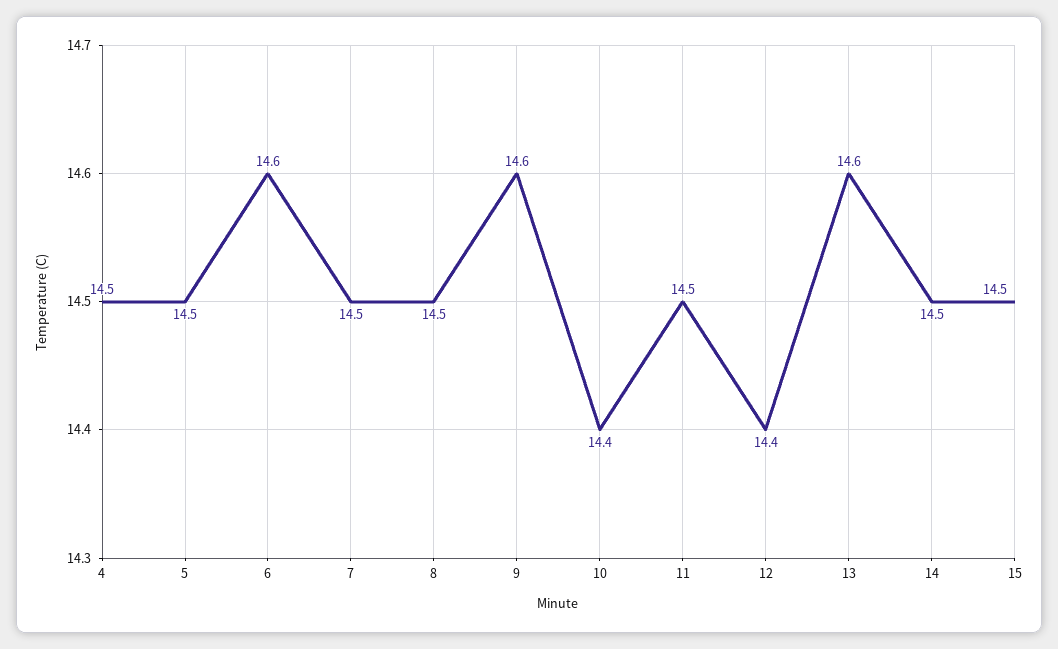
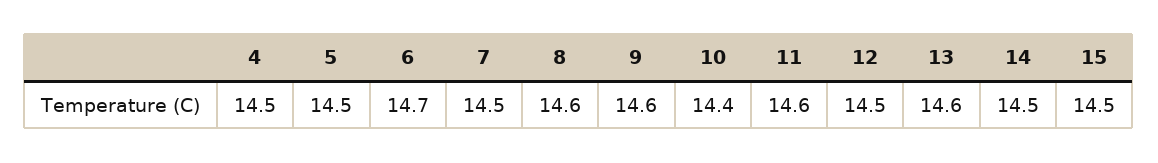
6: 14.6 -> 14.7
8: 14.5 -> 14.6
11: 14.5 -> 14.6
12: 14.4 -> 14.5

